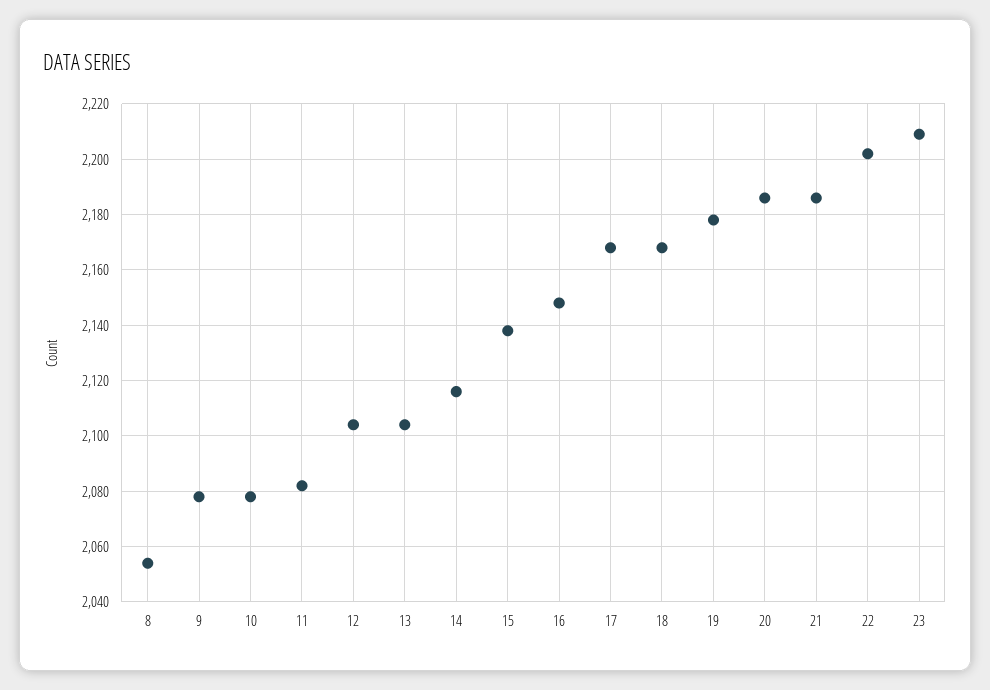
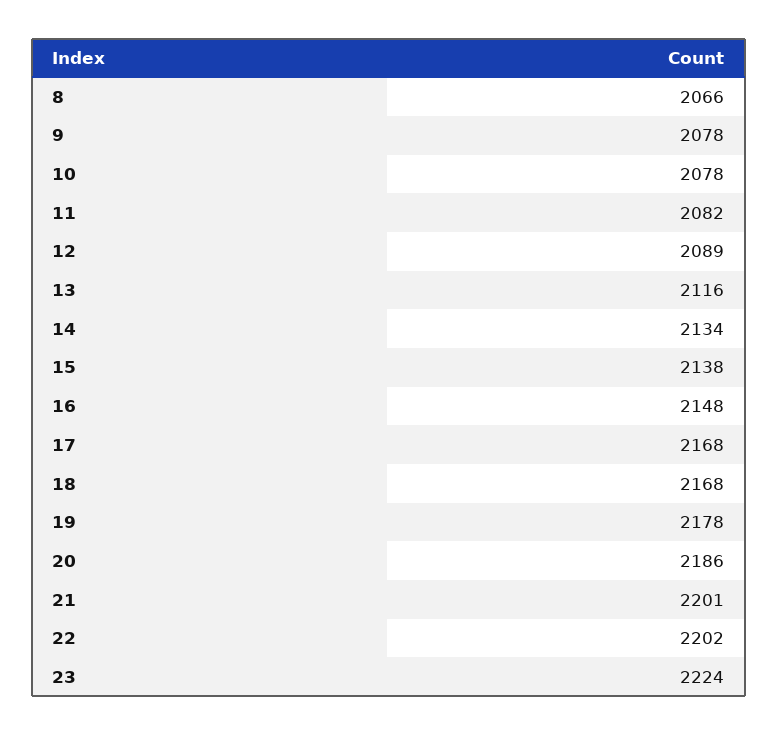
8: 2055 -> 2066
12: 2105 -> 2089
13: 2105 -> 2116
14: 2115 -> 2134
21: 2185 -> 2201
23: 2210 -> 2224

